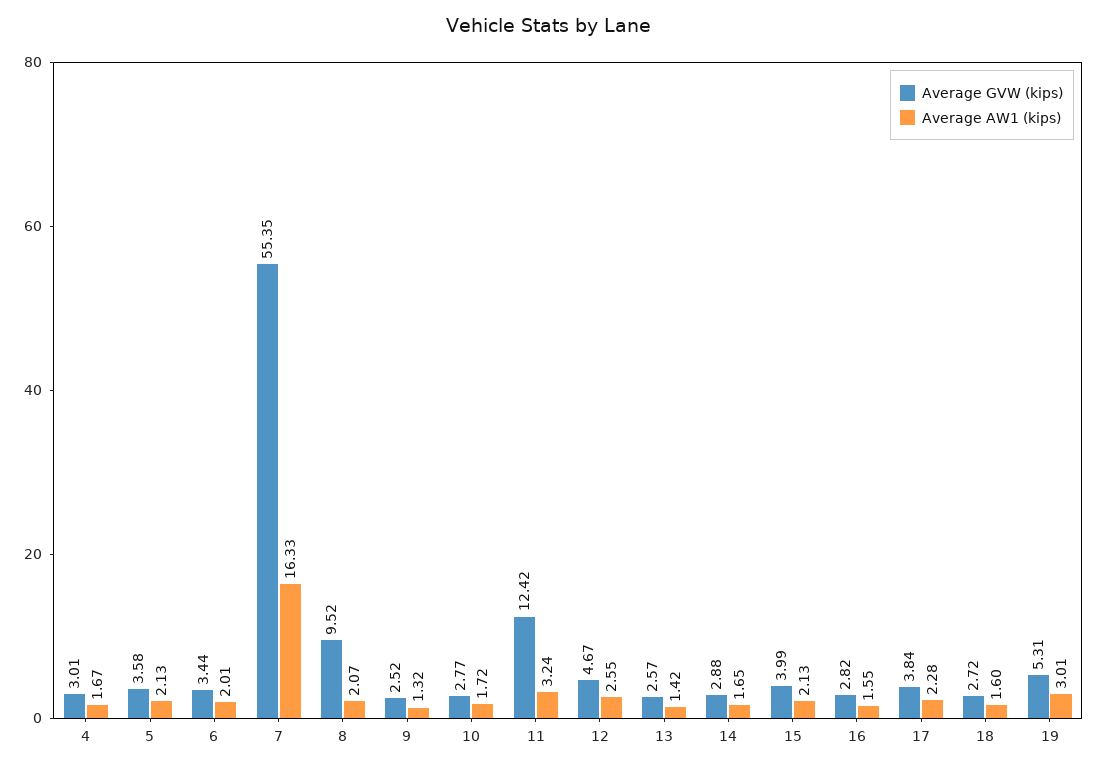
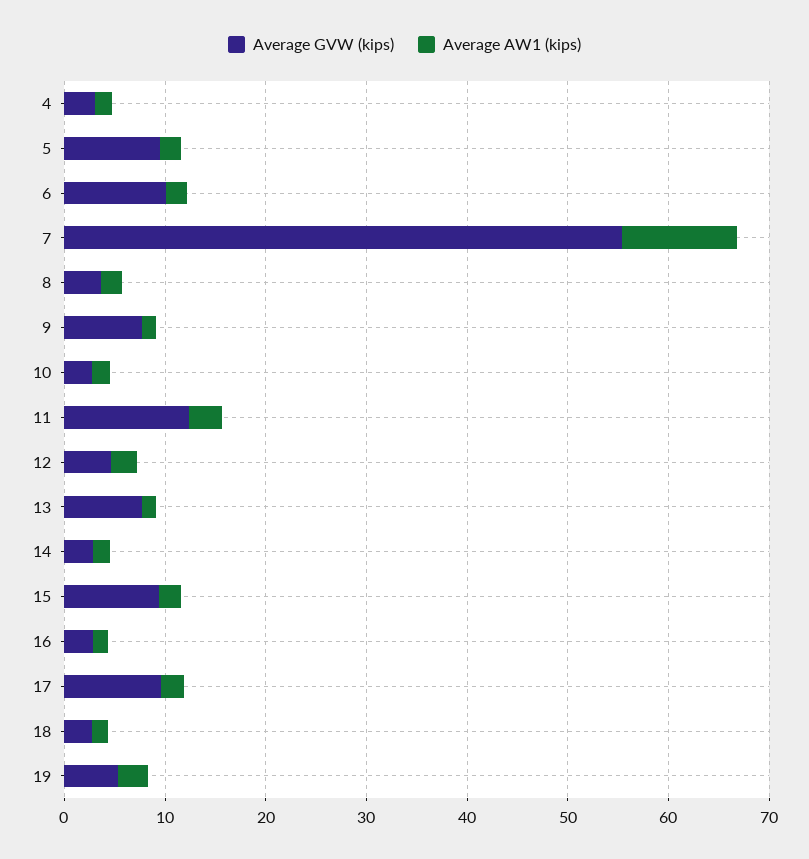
Average GVW (kips), 5: 3.58 -> 10
Average GVW (kips), 6: 3.44 -> 10
Average AW1 (kips), 7: 16.33 -> 12
Average GVW (kips), 8: 9.52 -> 4
Average GVW (kips), 9: 2.52 -> 8
Average GVW (kips), 13: 2.57 -> 8
Average GVW (kips), 15: 3.99 -> 10
Average GVW (kips), 17: 3.84 -> 10

